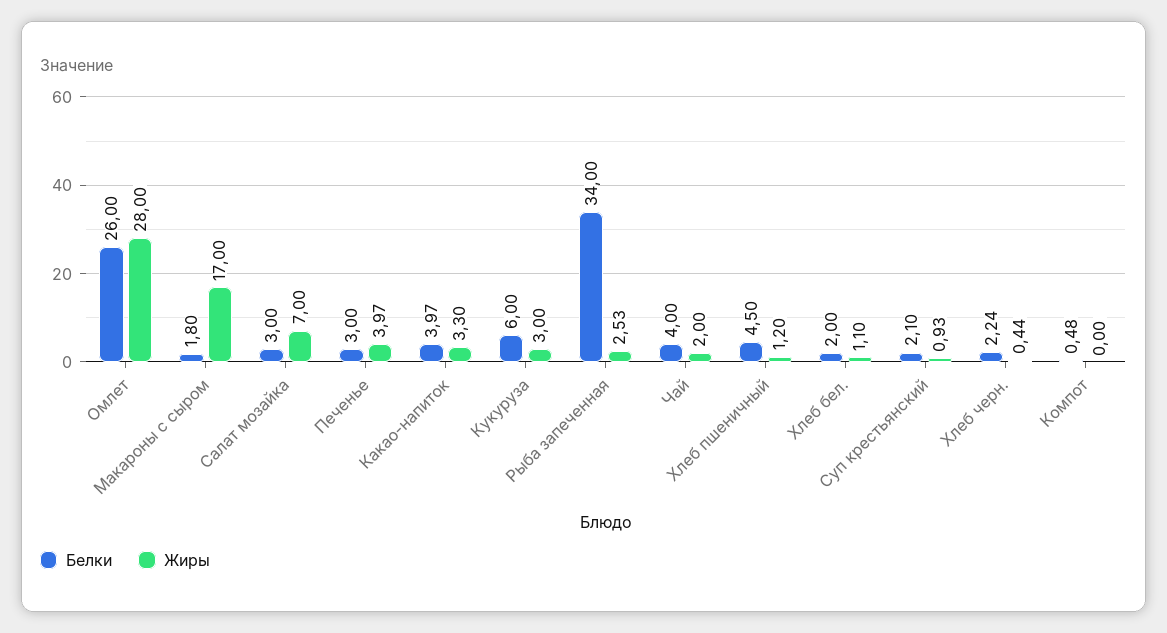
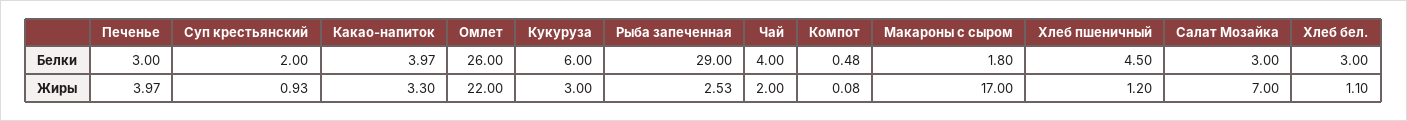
Жиры, Омлет: 28 -> 22
Белки, Рыба запеченная: 34 -> 29
Белки, Хлеб бел.: 2 -> 3
Белки, Суп крестьянский: 2.1 -> 2
Белки, Хлеб черн.: 2.24 -> none
Жиры, Хлеб черн.: 0.44 -> none
Жиры, Компот: 0 -> 0.08

